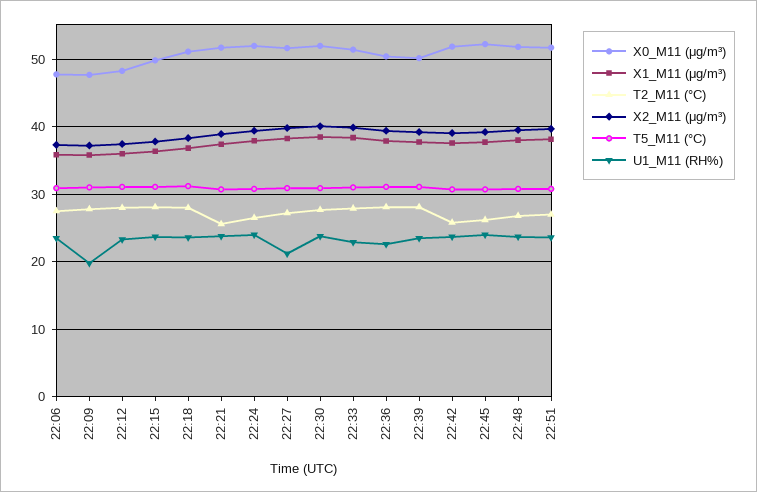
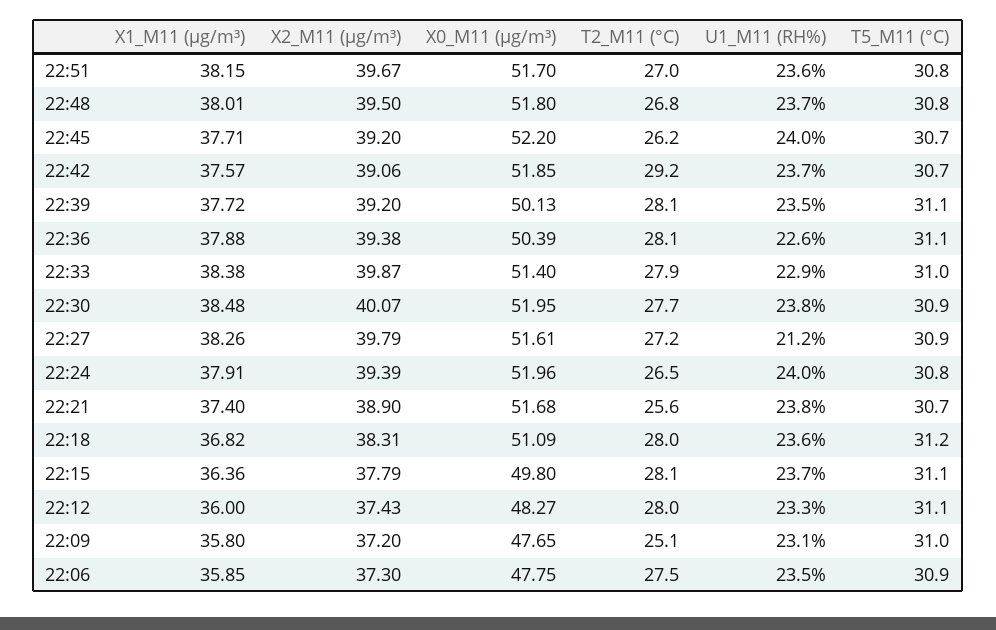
T2_M11 (°C), 22:09: 28 -> 25.1
U1_M11 (RH%), 22:09: 20 -> 23.1
T2_M11 (°C), 22:42: 26 -> 29.2

